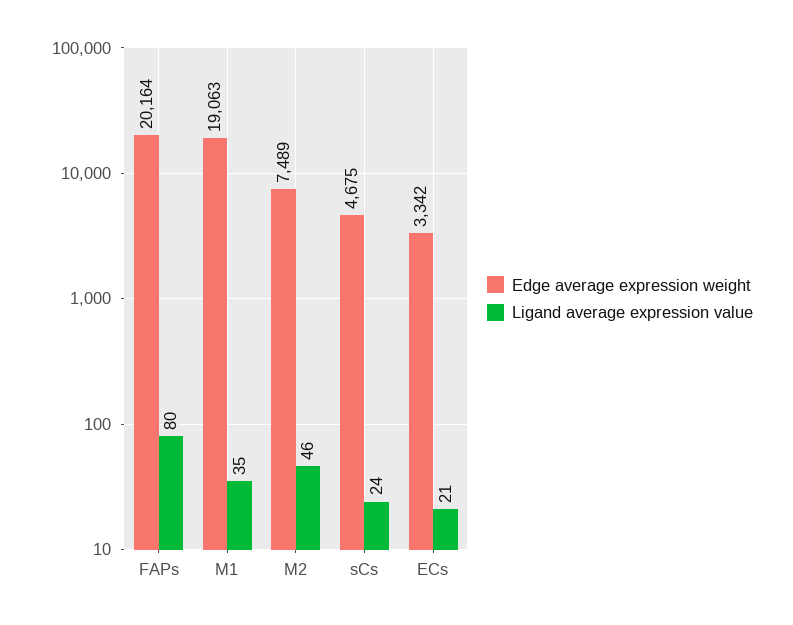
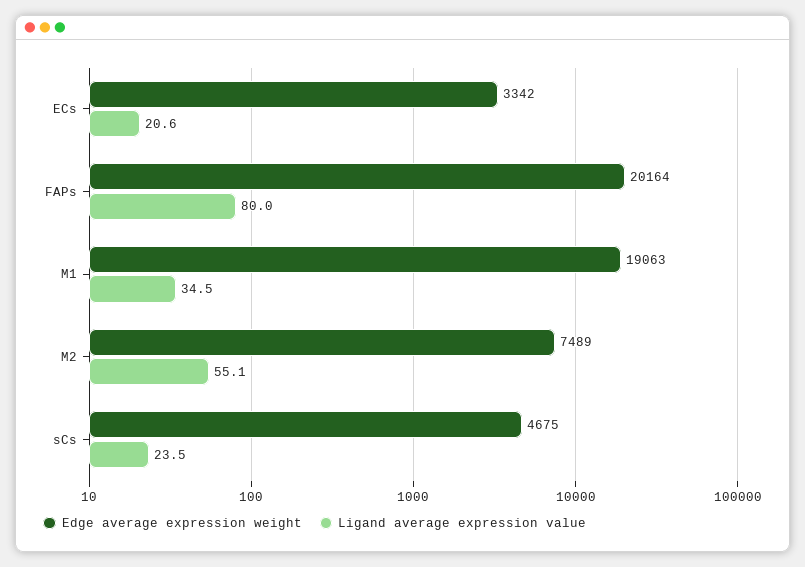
Ligand average expression value, M2: 46 -> 55.1

